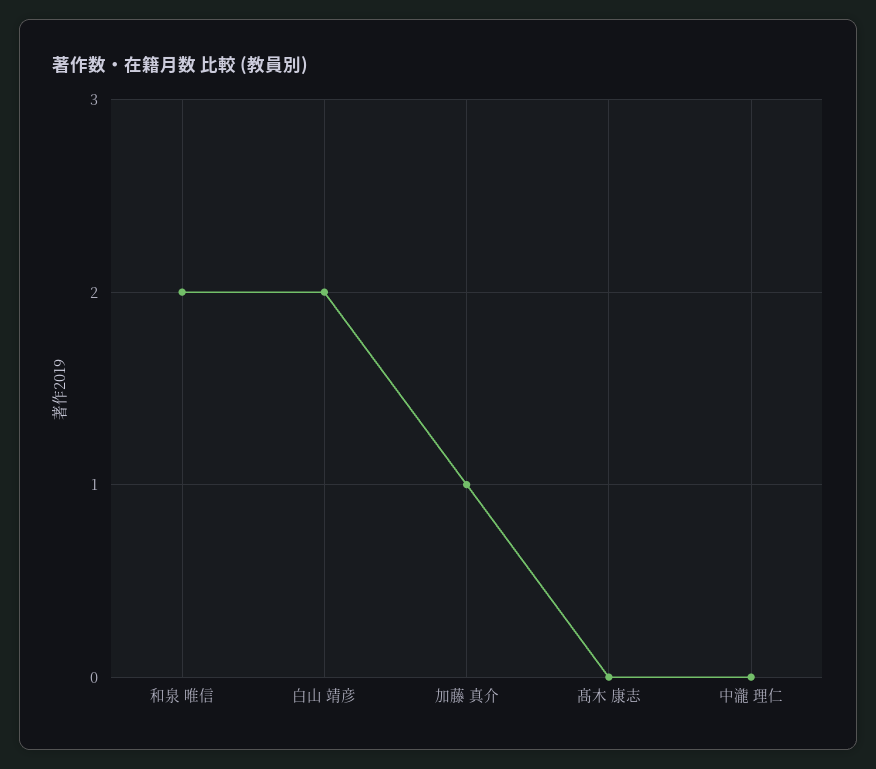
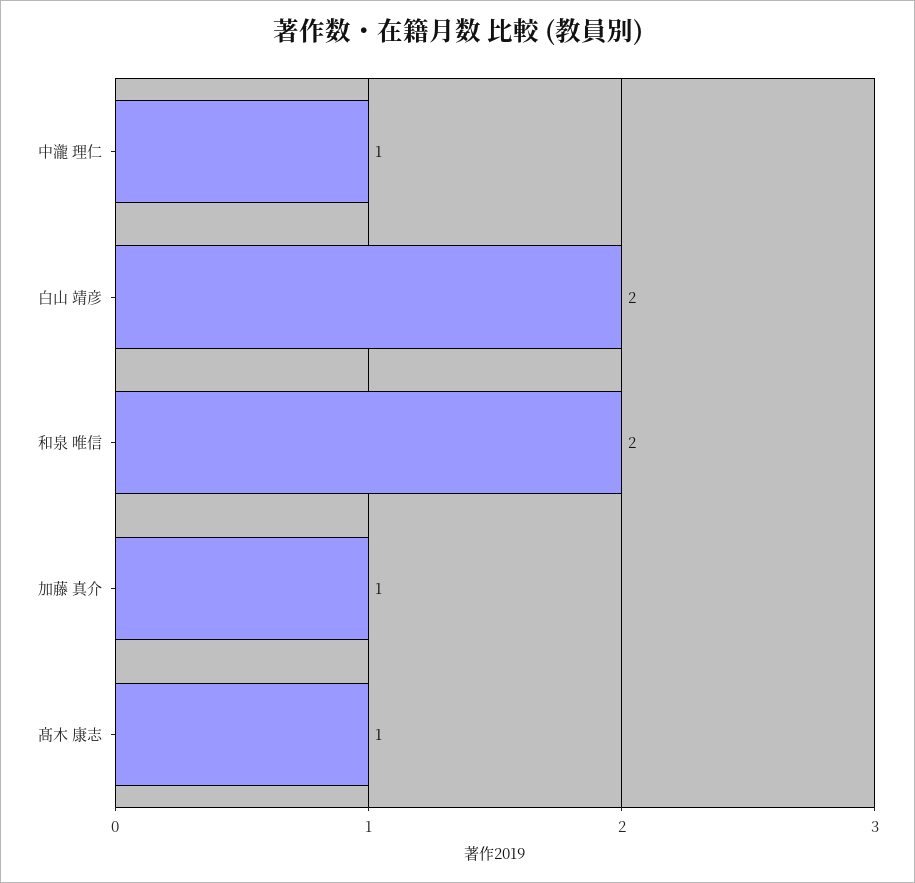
髙木 康志: 0 -> 1
中瀧 理仁: 0 -> 1

